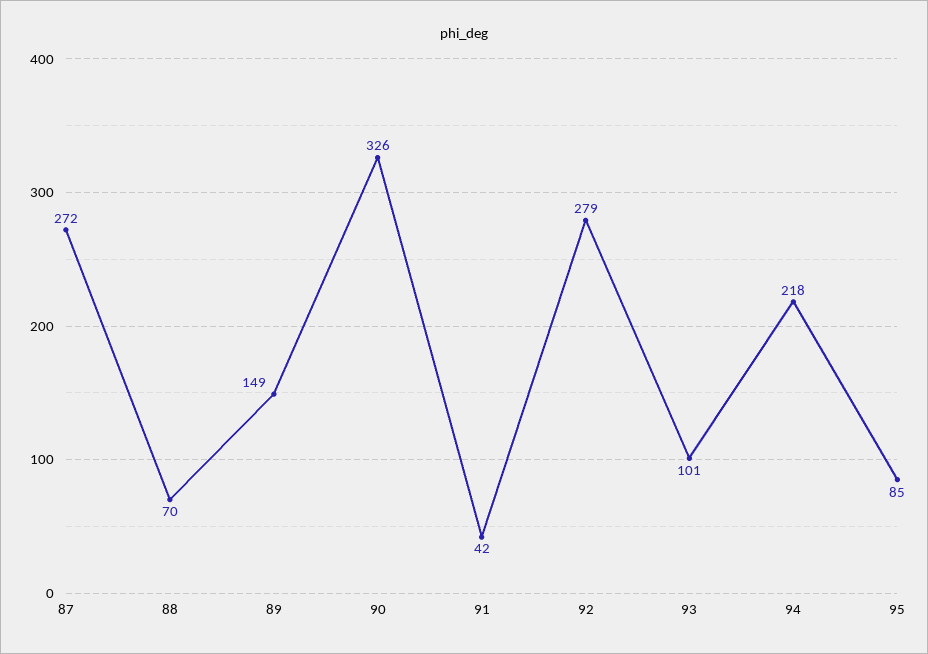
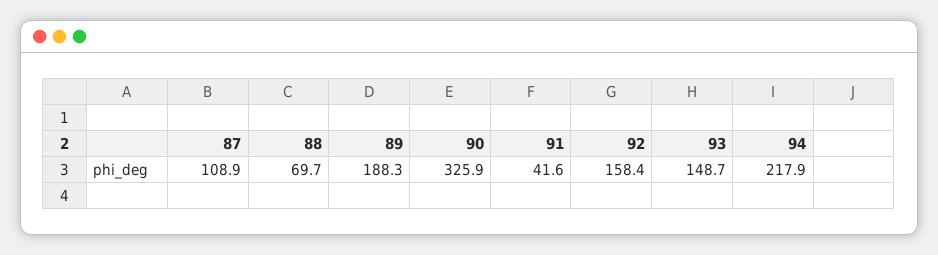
87: 272 -> 108.9
89: 149 -> 188.3
92: 279 -> 158.4
93: 101 -> 148.7
95: 85 -> none

